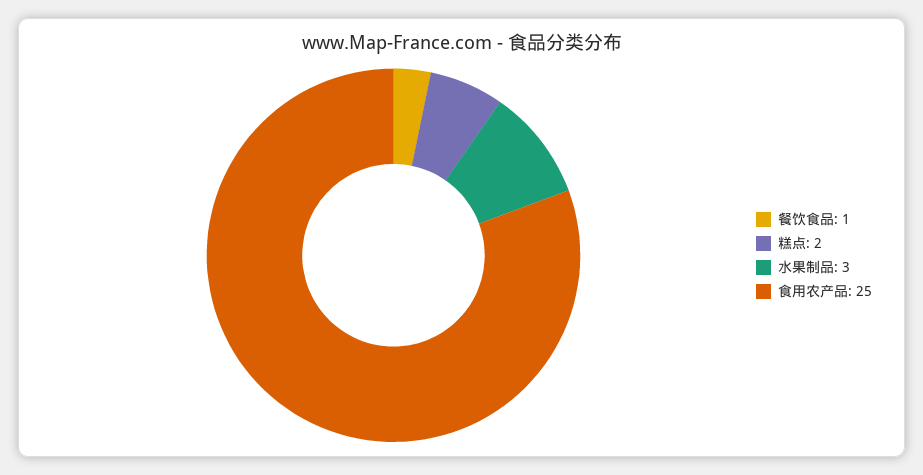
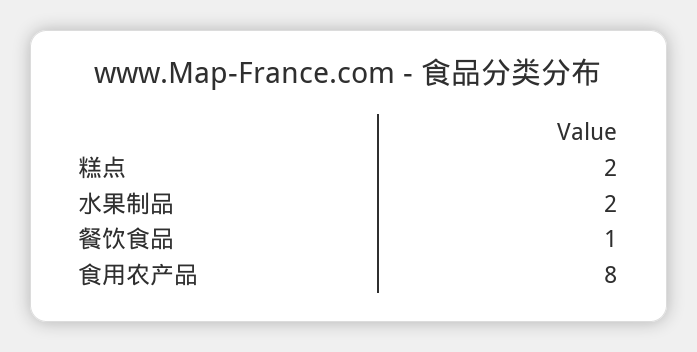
水果制品: 3 -> 2
食用农产品: 25 -> 8

